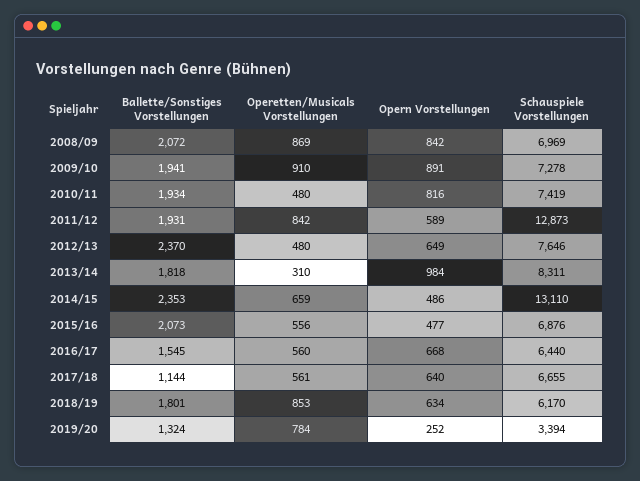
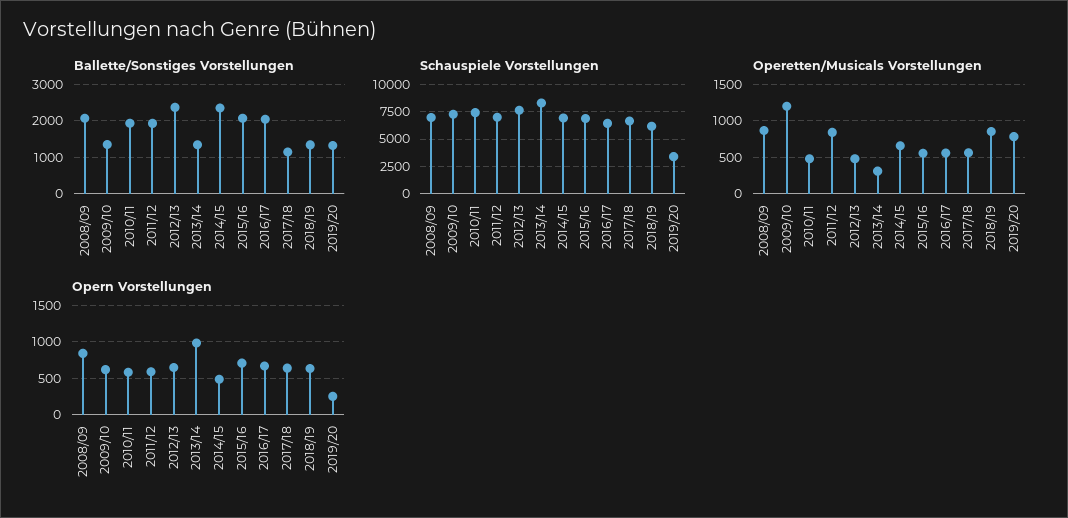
Ballette/Sonstiges Vorstellungen, 2009/10: 1941 -> 1400
Operetten/Musicals Vorstellungen, 2009/10: 910 -> 1200
Opern Vorstellungen, 2009/10: 891 -> 600
Opern Vorstellungen, 2010/11: 816 -> 600
Schauspiele Vorstellungen, 2011/12: 12873 -> 7500
Ballette/Sonstiges Vorstellungen, 2013/14: 1818 -> 1400
Schauspiele Vorstellungen, 2014/15: 13110 -> 7500
Opern Vorstellungen, 2015/16: 477 -> 700
Ballette/Sonstiges Vorstellungen, 2016/17: 1545 -> 2000
Ballette/Sonstiges Vorstellungen, 2018/19: 1801 -> 1400

